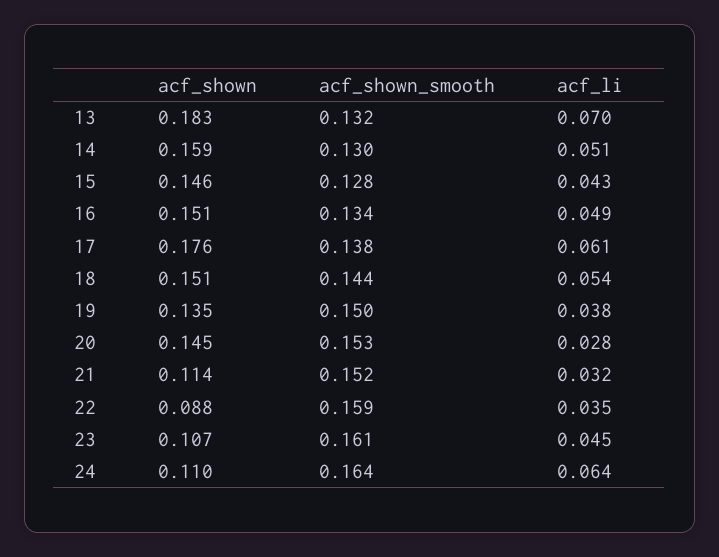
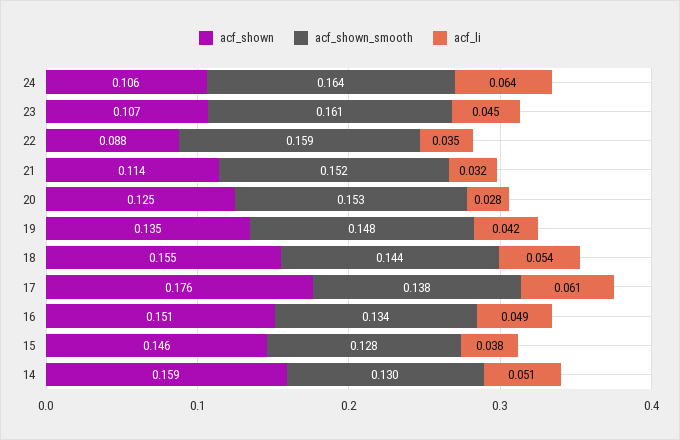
acf_shown, 13: 0.183 -> none
acf_shown_smooth, 13: 0.132 -> none
acf_li, 13: 0.07 -> none
acf_li, 15: 0.043 -> 0.038
acf_shown, 18: 0.151 -> 0.155
acf_shown_smooth, 19: 0.15 -> 0.148
acf_li, 19: 0.038 -> 0.042
acf_shown, 20: 0.145 -> 0.125
acf_shown, 24: 0.11 -> 0.106

